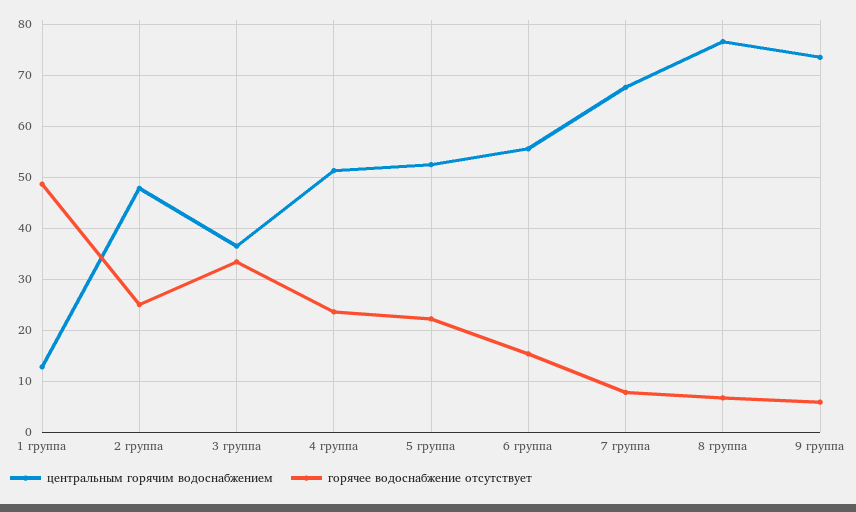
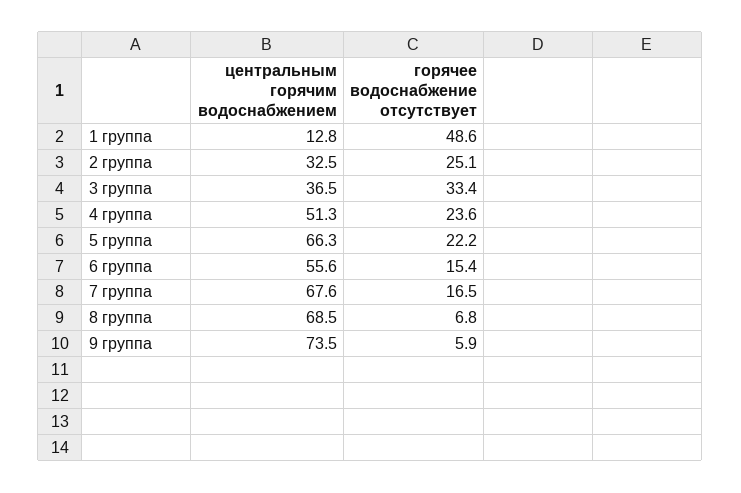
центральным горячим водоснабжением, 2 группа: 48 -> 32.5
центральным горячим водоснабжением, 5 группа: 52 -> 66.3
горячее водоснабжение отсутствует, 7 группа: 8 -> 16.5
центральным горячим водоснабжением, 8 группа: 76 -> 68.5

